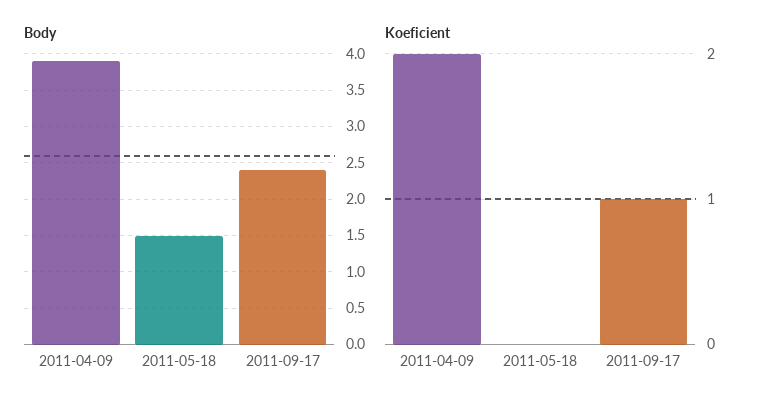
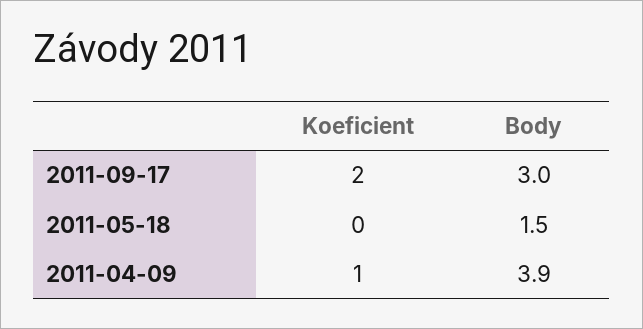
Body, 2011-09-17: 2.4 -> 3
Koeficient, 2011-04-09: 2 -> 1
Koeficient, 2011-09-17: 1 -> 2

